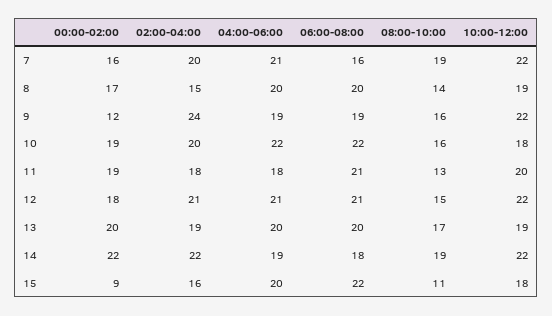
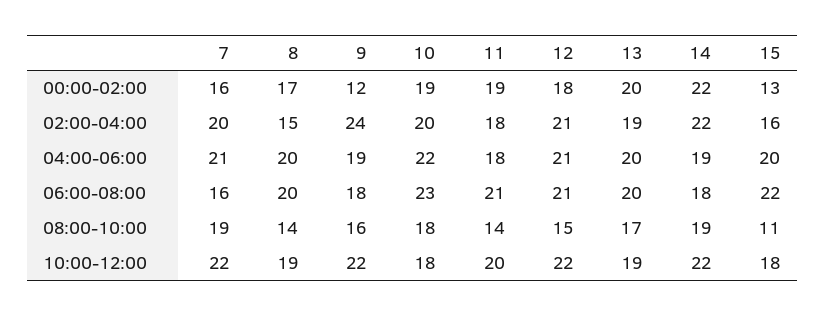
06:00-08:00, 9: 19 -> 18
06:00-08:00, 10: 22 -> 23
08:00-10:00, 10: 16 -> 18
08:00-10:00, 11: 13 -> 14
00:00-02:00, 15: 9 -> 13

